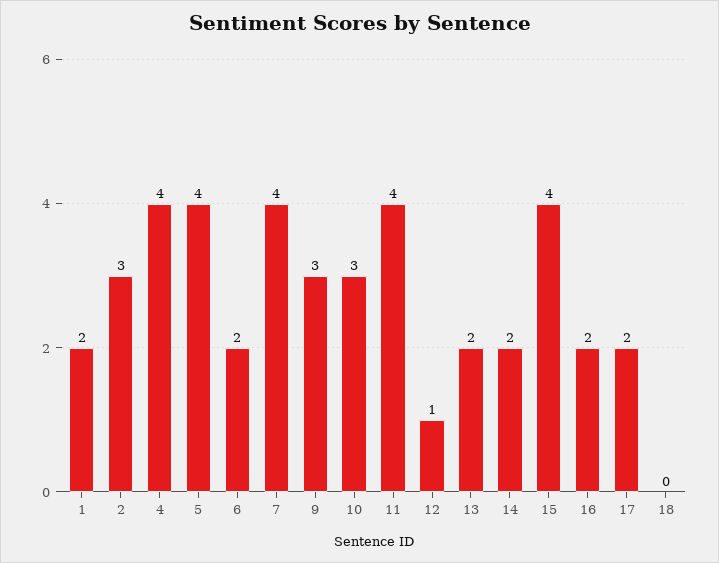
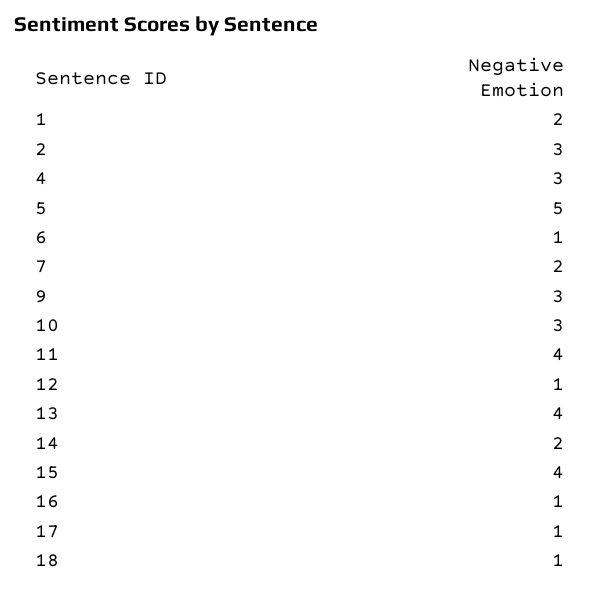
4: 4 -> 3
5: 4 -> 5
6: 2 -> 1
7: 4 -> 2
13: 2 -> 4
16: 2 -> 1
17: 2 -> 1
18: 0 -> 1

